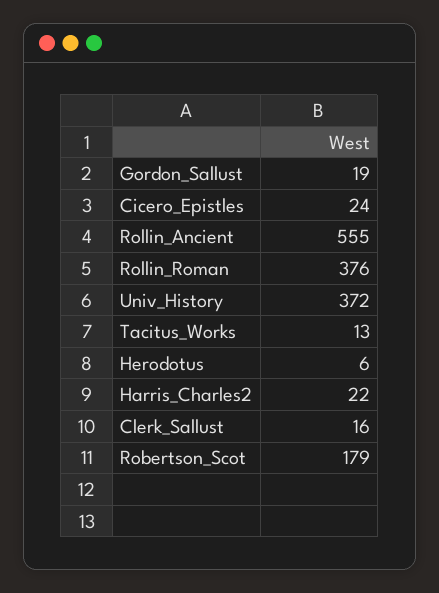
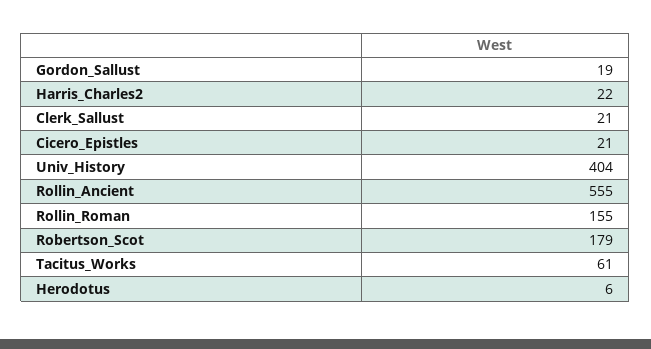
Cicero_Epistles: 24 -> 21
Rollin_Roman: 376 -> 155
Univ_History: 372 -> 404
Tacitus_Works: 13 -> 61
Clerk_Sallust: 16 -> 21

